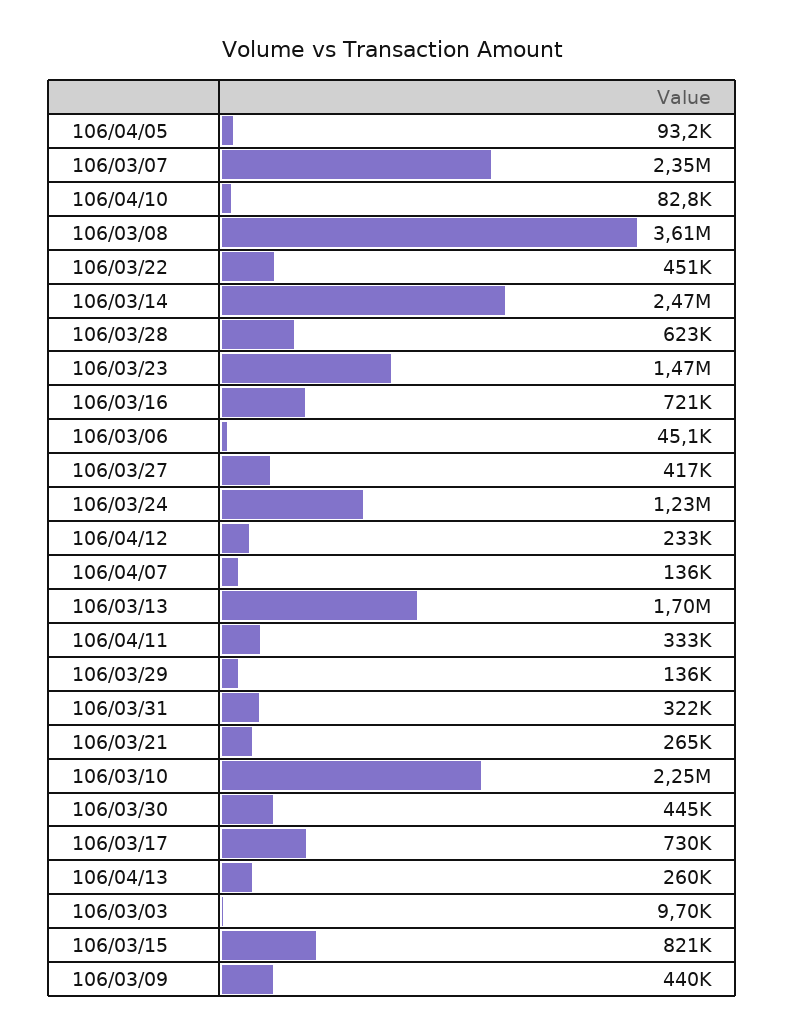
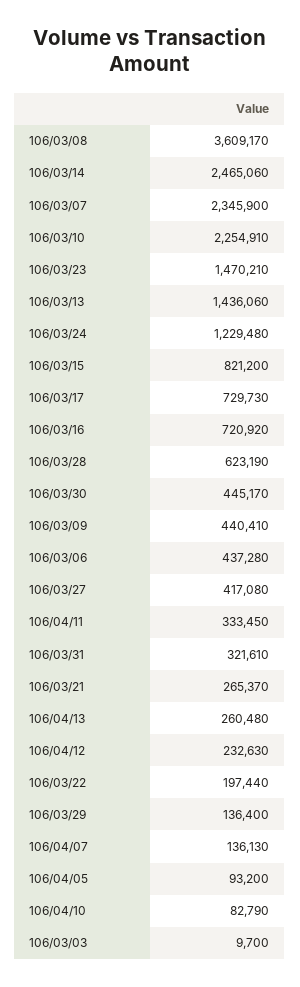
106/03/22: 451000 -> 197440
106/03/06: 45100 -> 437280
106/03/13: 1700000 -> 1436060

